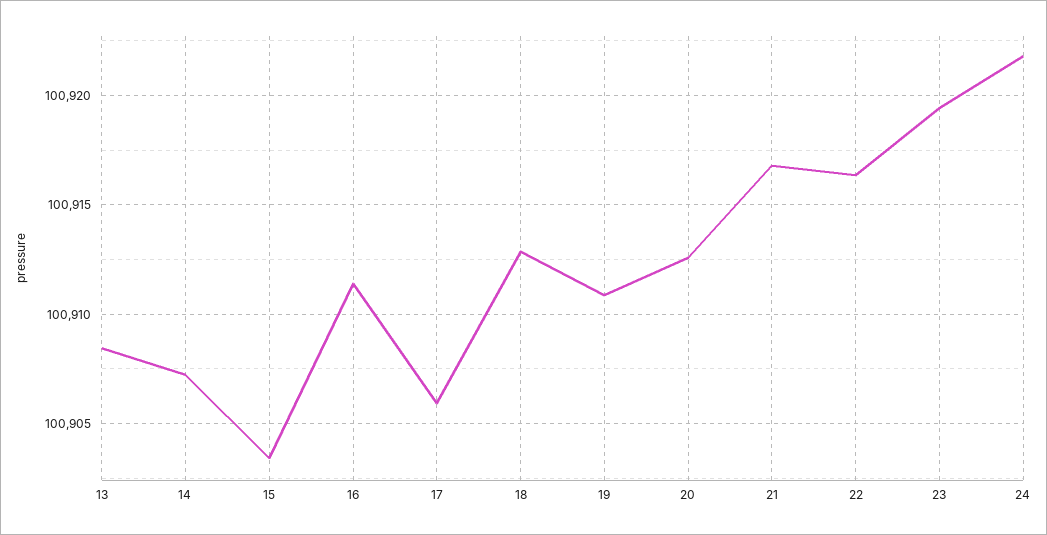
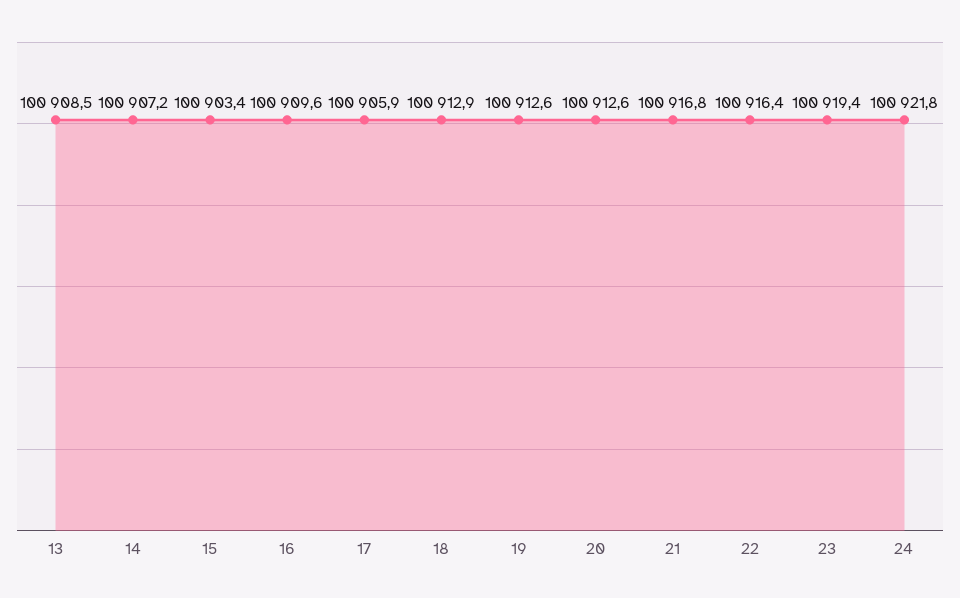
16: 100911.5 -> 100909.6
19: 100911 -> 100912.6

